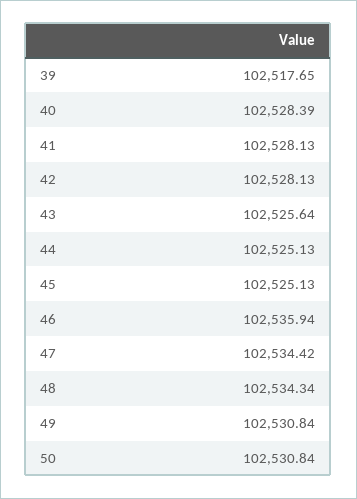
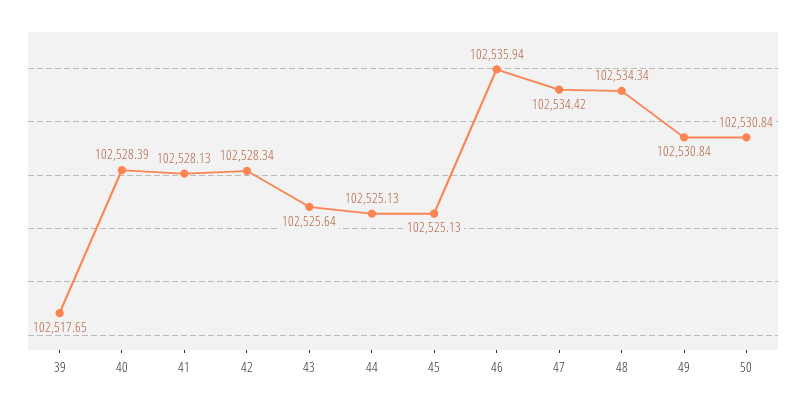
42: 102528.13 -> 102528.34

